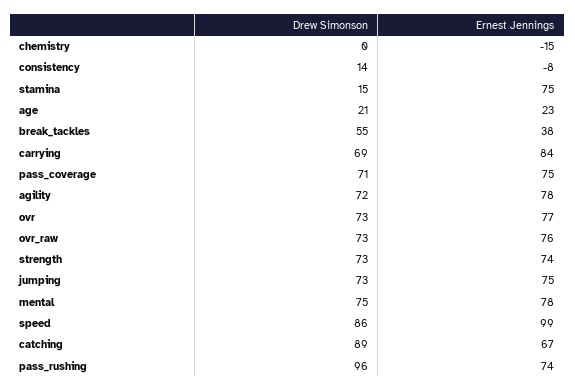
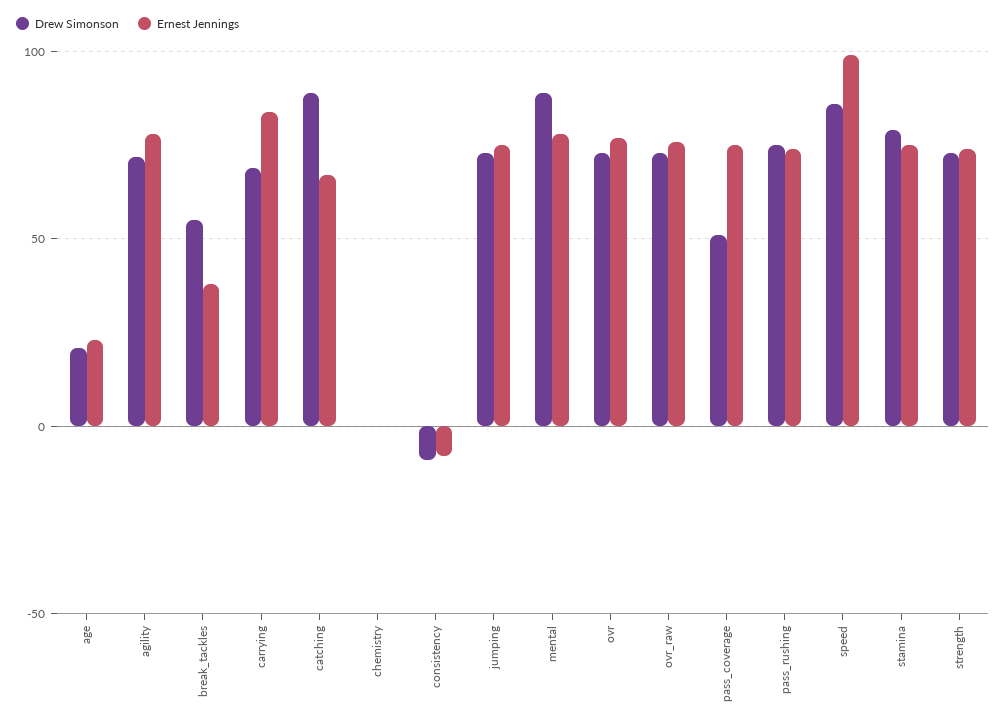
Ernest Jennings, chemistry: -15 -> 0
Drew Simonson, consistency: 14 -> -10
Drew Simonson, stamina: 15 -> 80
Drew Simonson, pass_coverage: 71 -> 50
Drew Simonson, mental: 75 -> 90
Drew Simonson, pass_rushing: 96 -> 75

